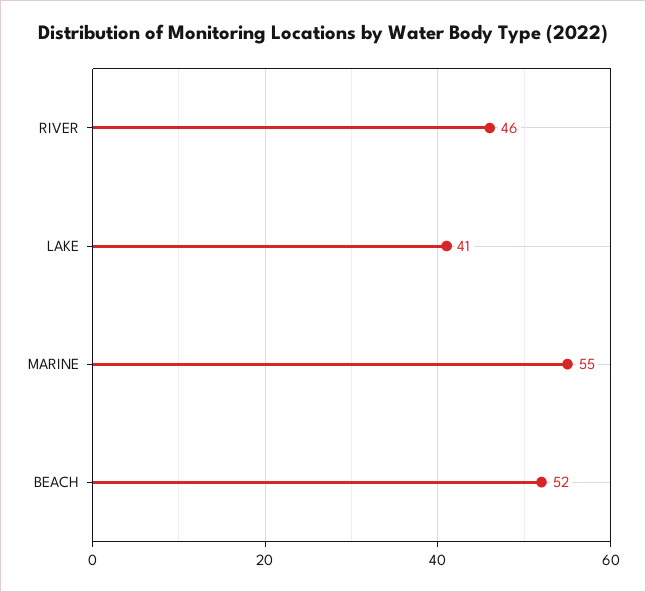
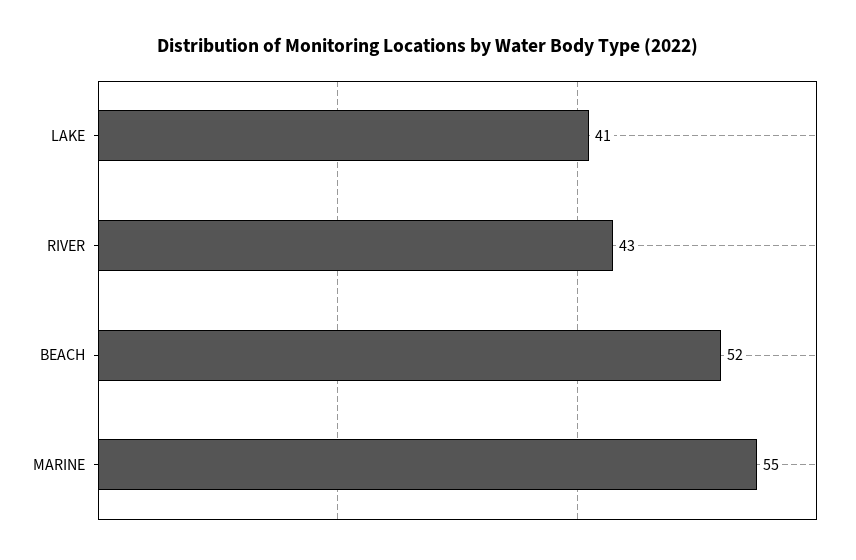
RIVER: 46 -> 43

